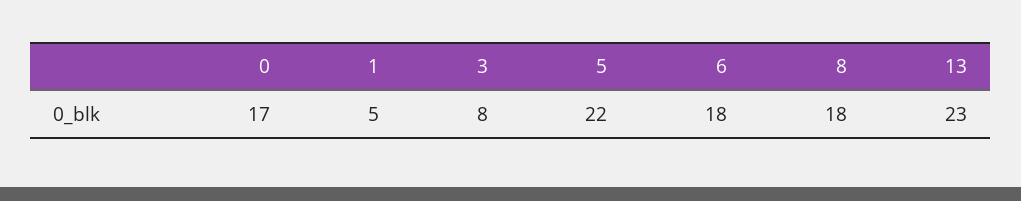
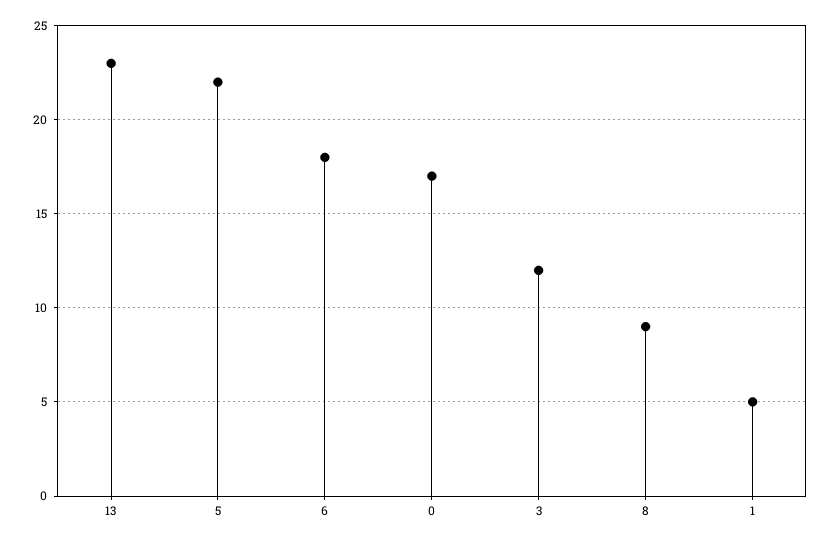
3: 8 -> 12
8: 18 -> 9

